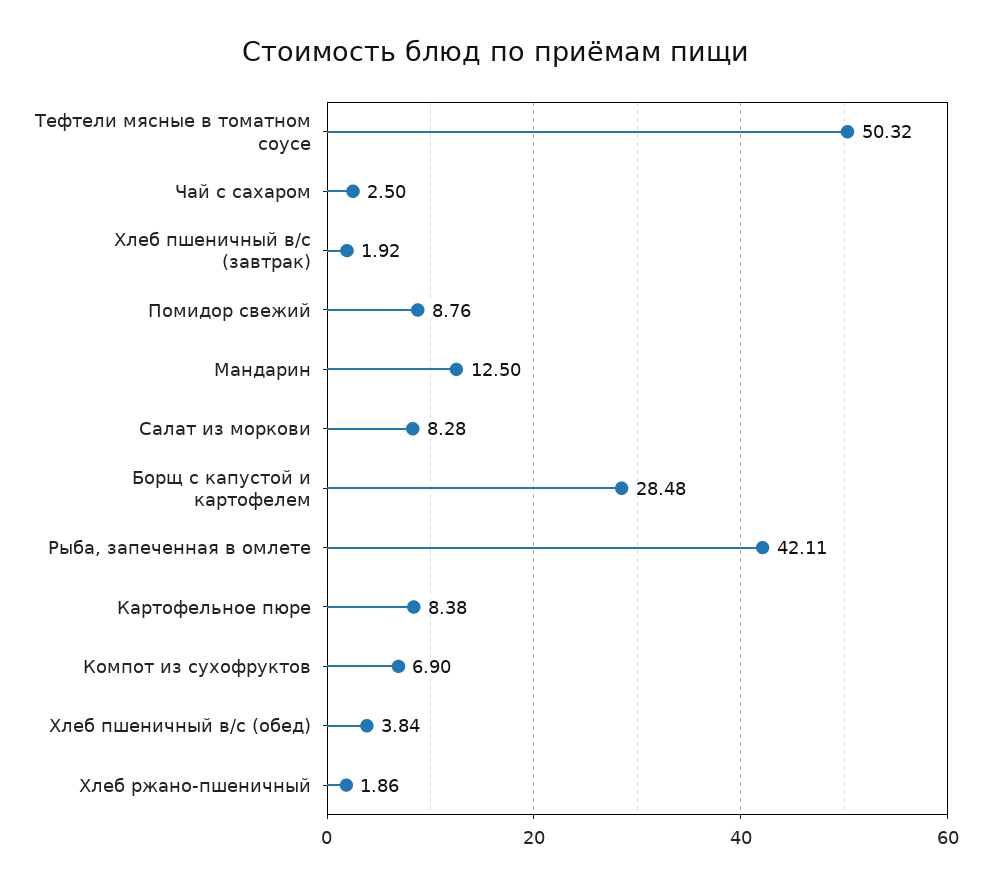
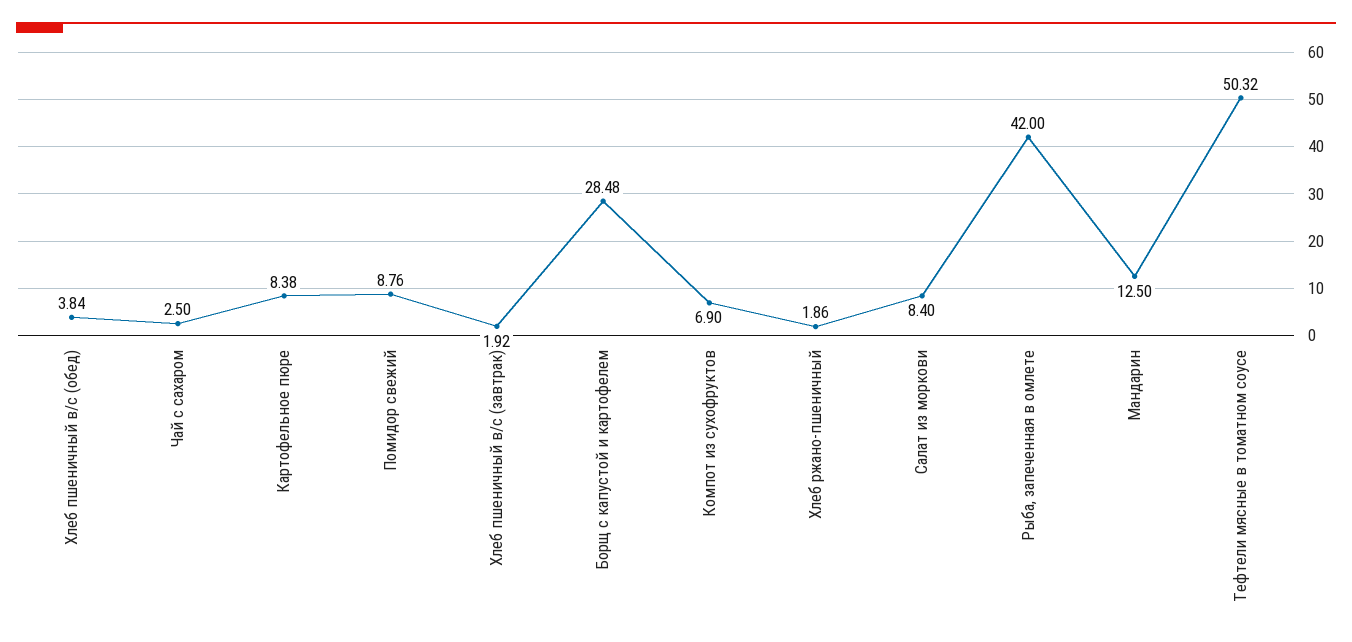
Салат из моркови: 8.28 -> 8.4
Рыба, запеченная в омлете: 42.11 -> 42

